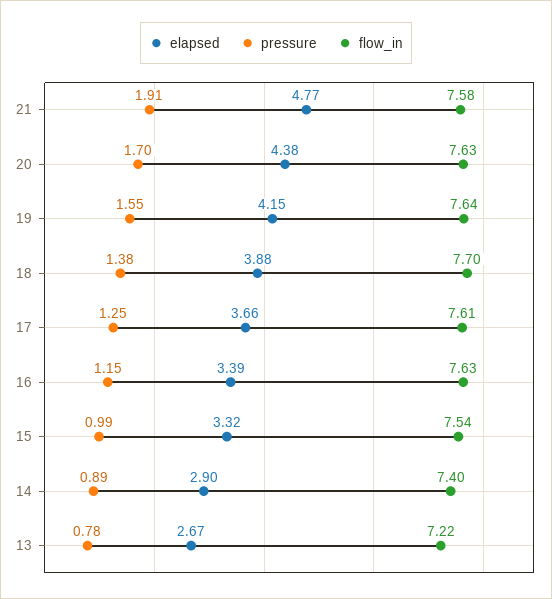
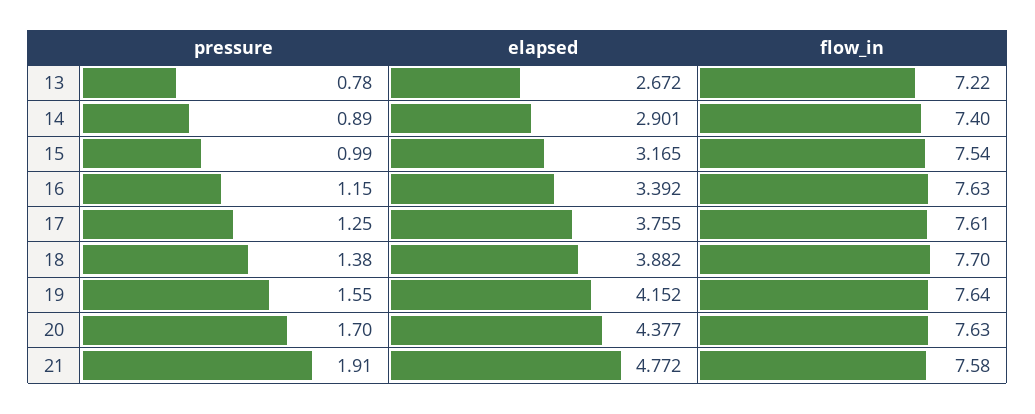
elapsed, 17: 3.66 -> 3.755
elapsed, 15: 3.32 -> 3.165

